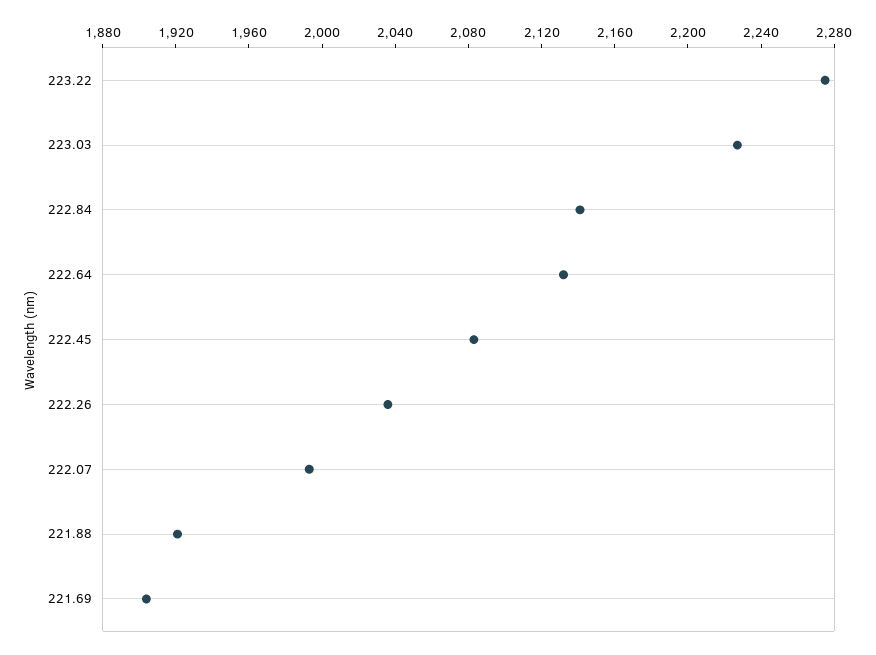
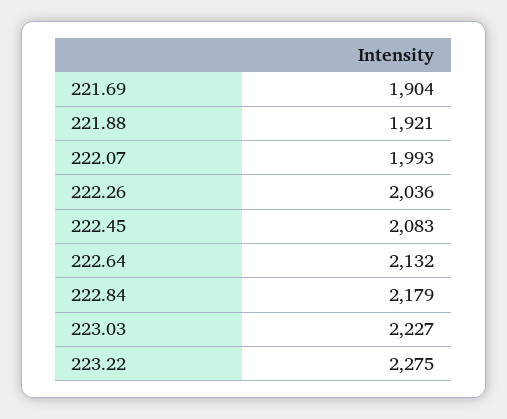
222.84: 2140 -> 2179

